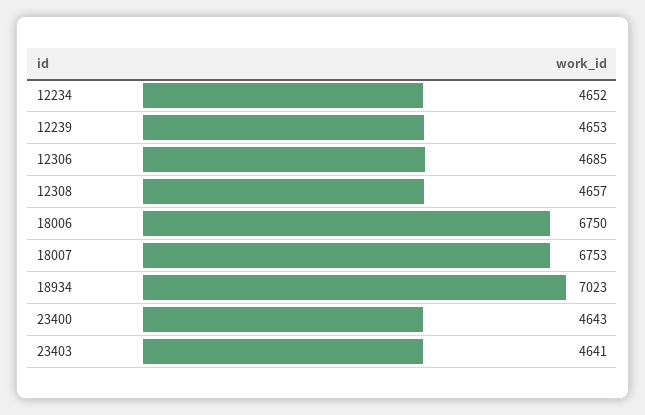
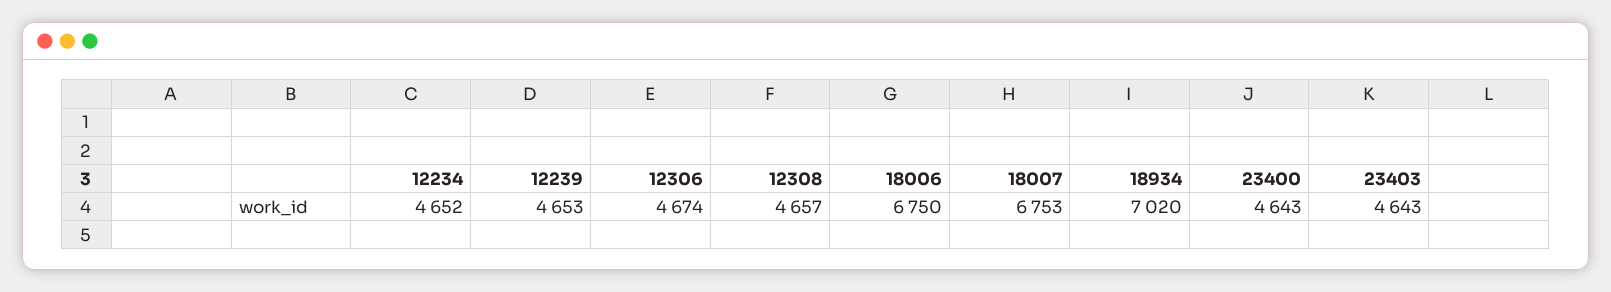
12306: 4685 -> 4674
18934: 7023 -> 7020
23403: 4641 -> 4643

